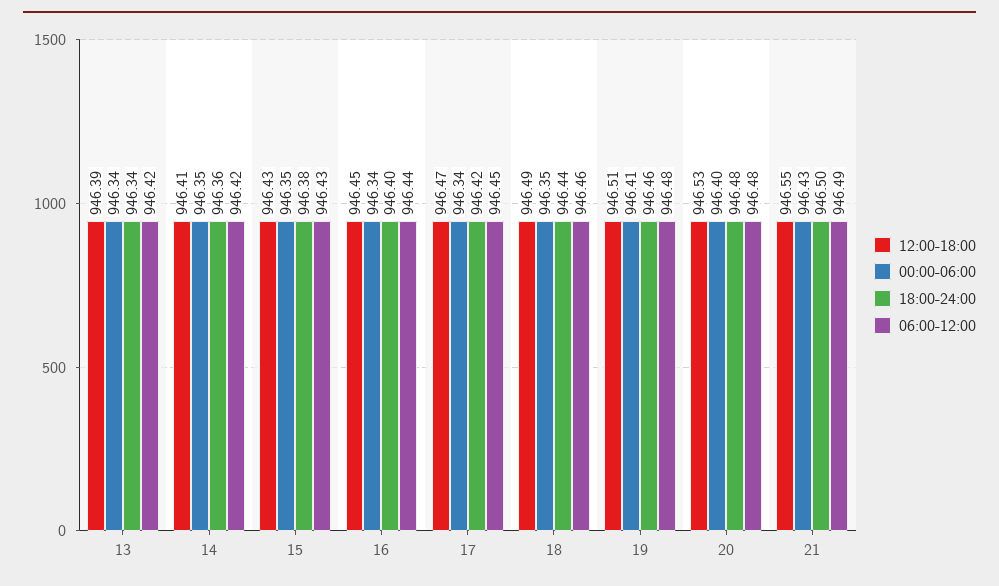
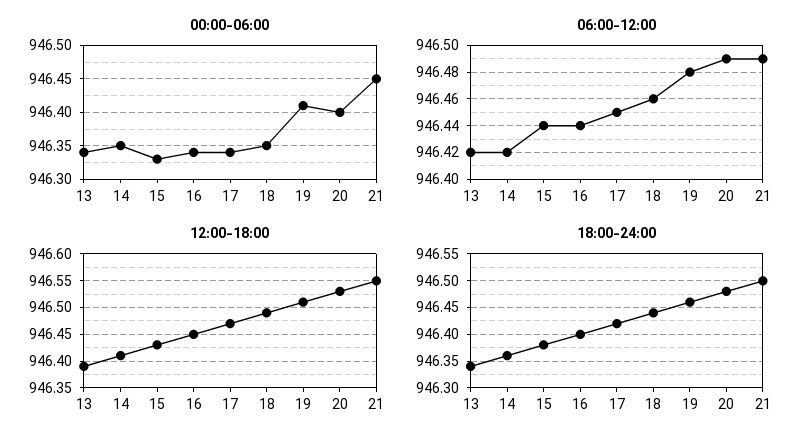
00:00-06:00, 15: 946.35 -> 946.33
06:00-12:00, 15: 946.43 -> 946.44
06:00-12:00, 20: 946.48 -> 946.49
00:00-06:00, 21: 946.43 -> 946.45

